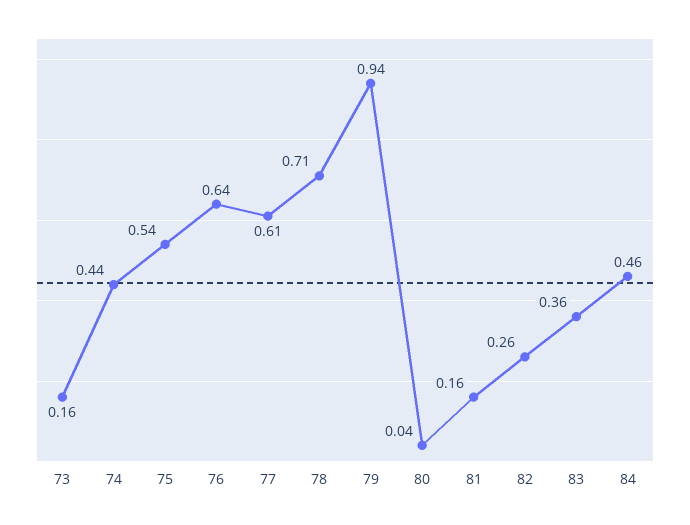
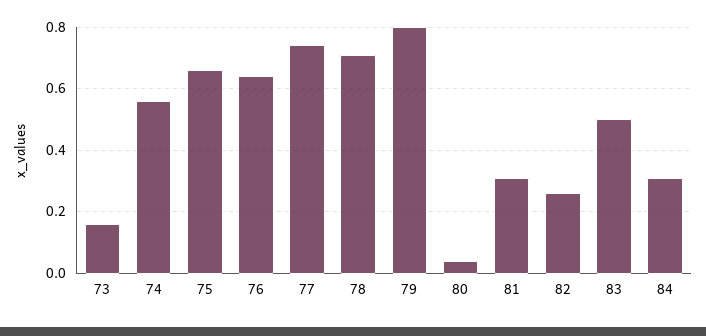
74: 0.44 -> 0.55
75: 0.54 -> 0.65
77: 0.61 -> 0.75
79: 0.94 -> 0.8
81: 0.16 -> 0.3
83: 0.36 -> 0.5
84: 0.46 -> 0.3

